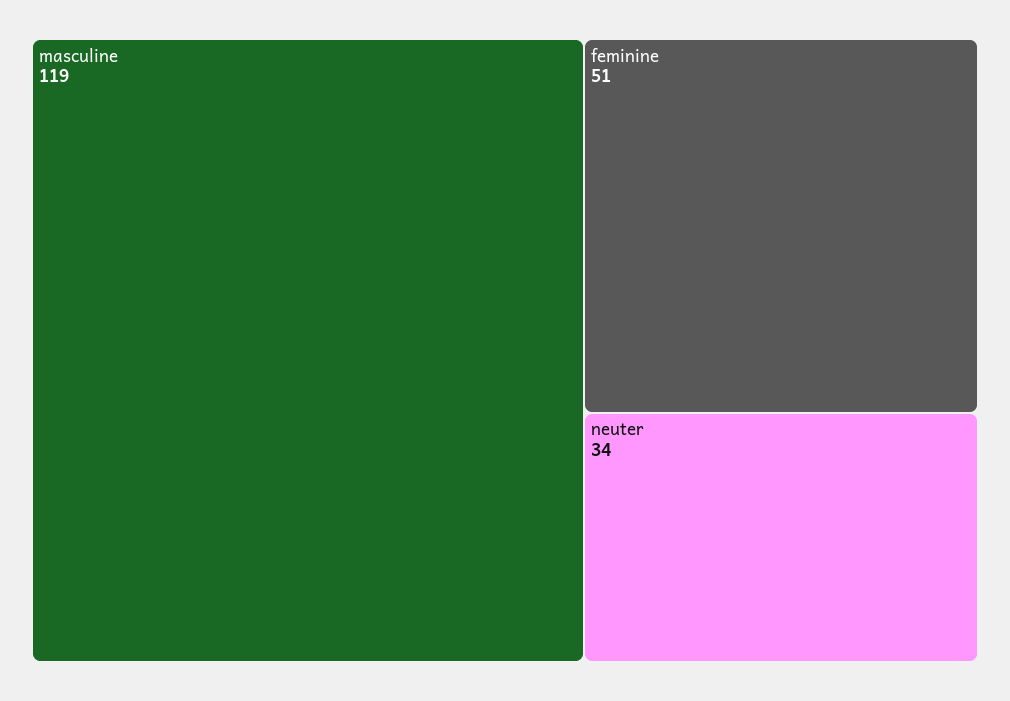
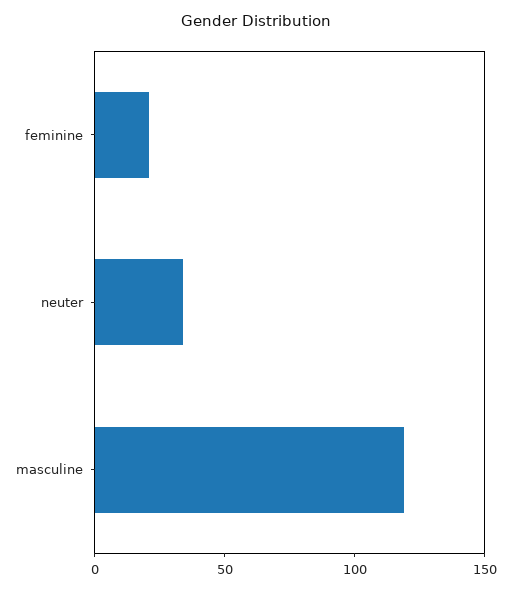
feminine: 51 -> 20

